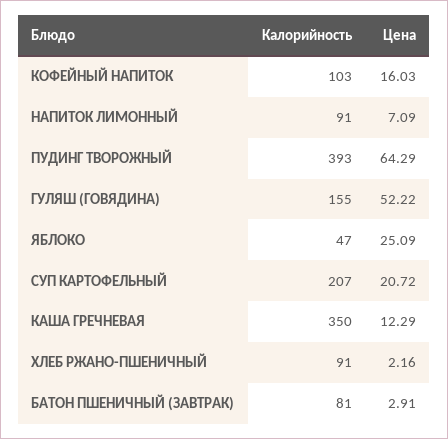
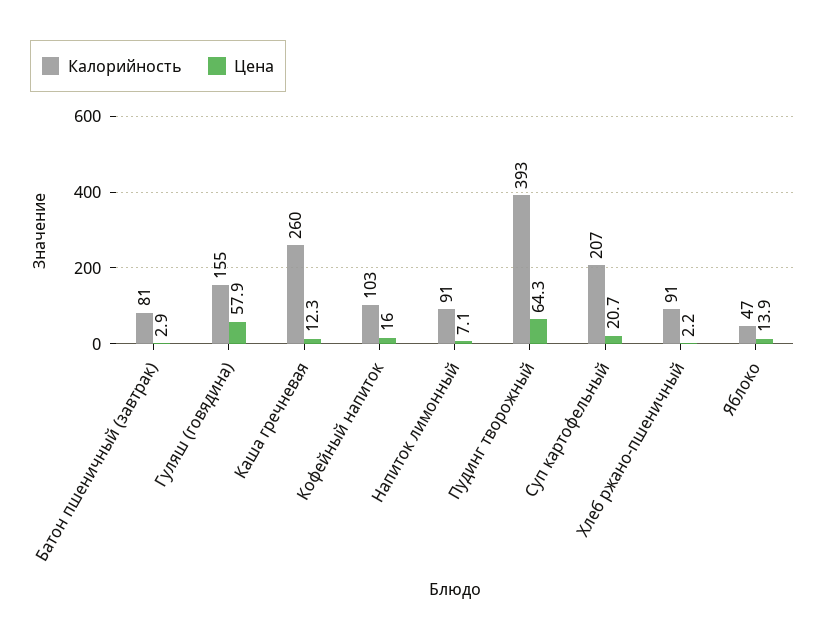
Цена, ГУЛЯШ (ГОВЯДИНА): 52.22 -> 57.9
Цена, ЯБЛОКО: 25.09 -> 13.9
Калорийность, КАША ГРЕЧНЕВАЯ: 350 -> 260

